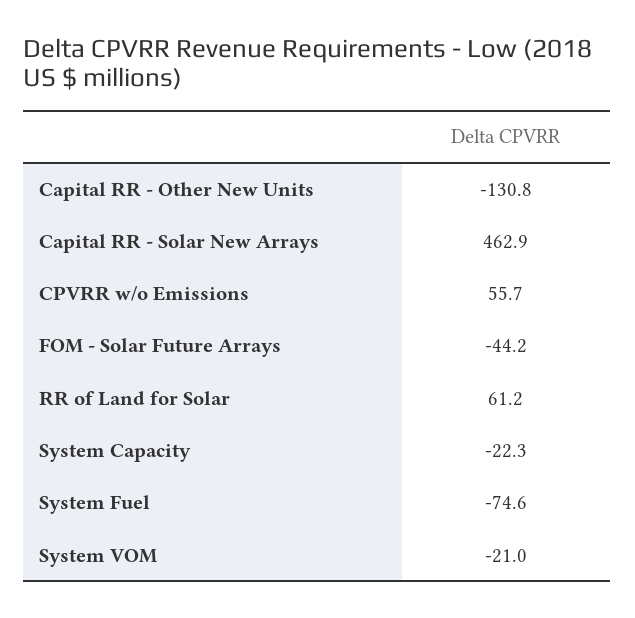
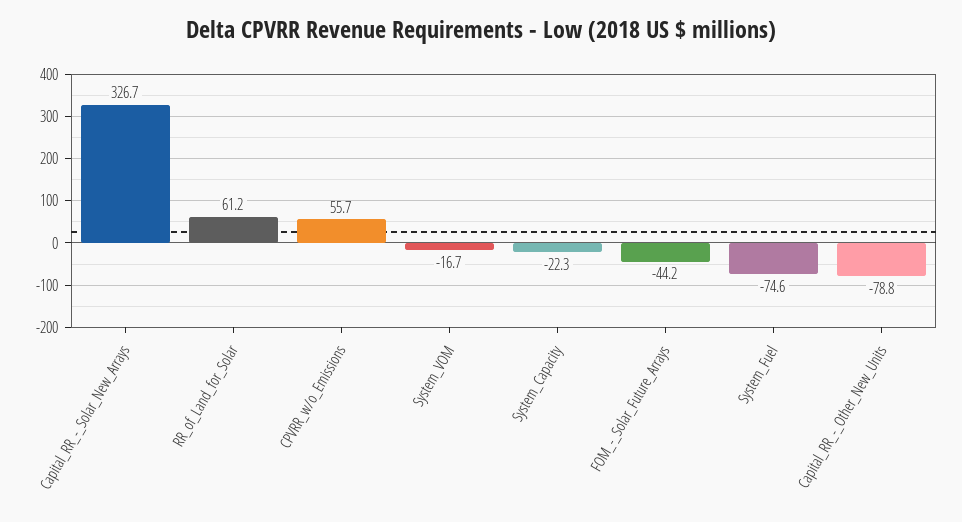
Capital RR - Other New Units: -130.8 -> -78.8
Capital RR - Solar New Arrays: 462.9 -> 326.7
System VOM: -21 -> -16.7

